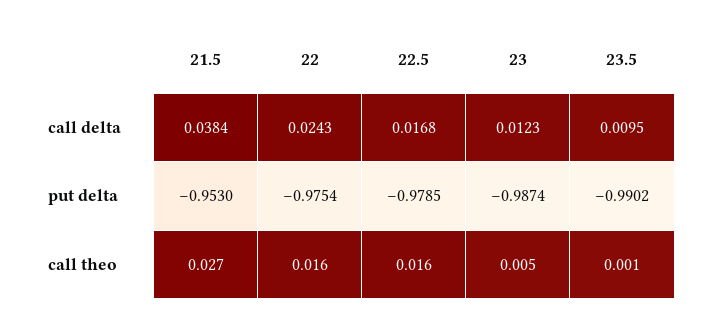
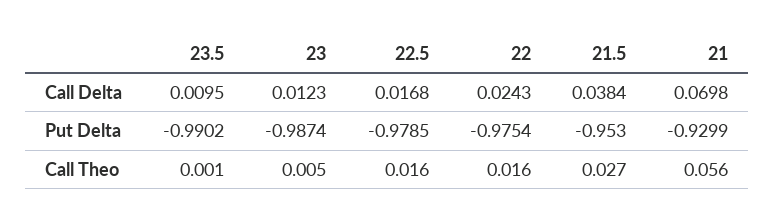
21, call delta: none -> 0.0698
21, put delta: none -> -0.9299
21, call theo: none -> 0.056

